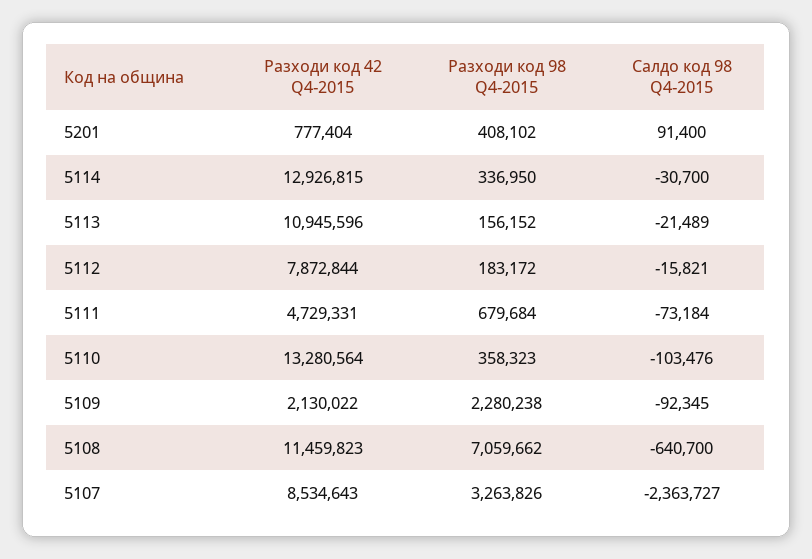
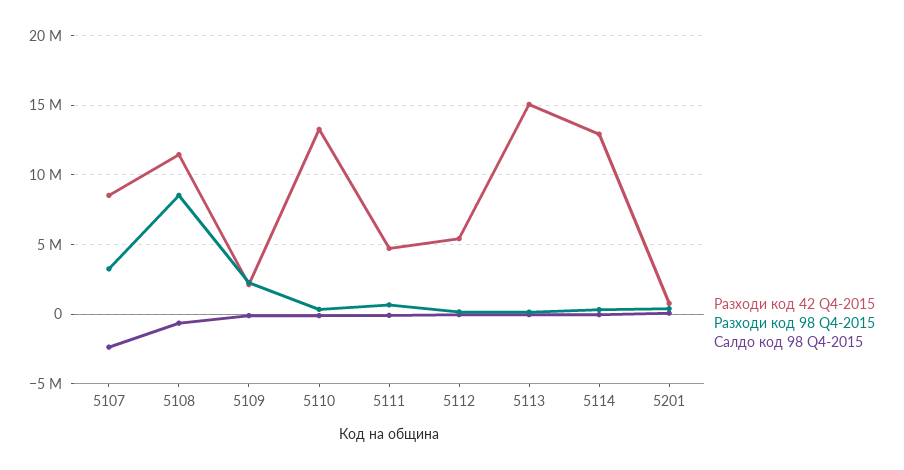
Разходи код 42 Q4-2015, 5113: 10945596 -> 15000000
Разходи код 42 Q4-2015, 5112: 7872844 -> 5500000
Разходи код 98 Q4-2015, 5108: 7059662 -> 8500000

